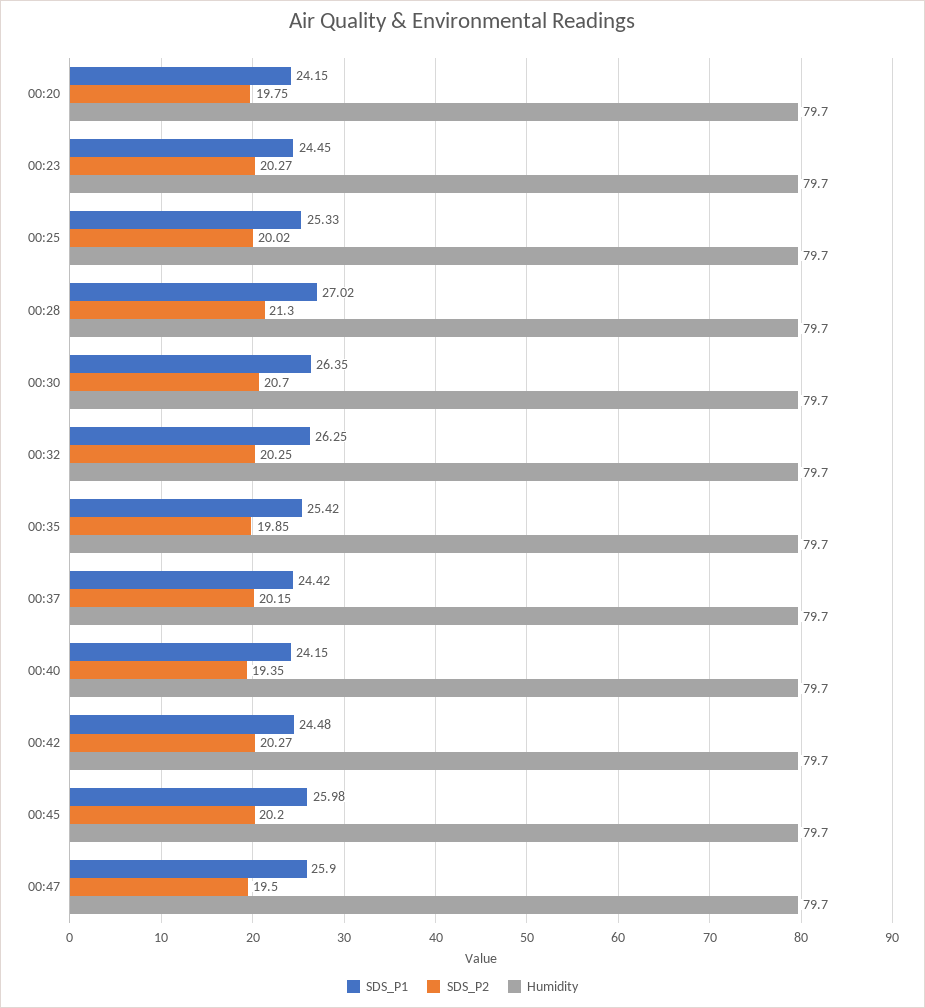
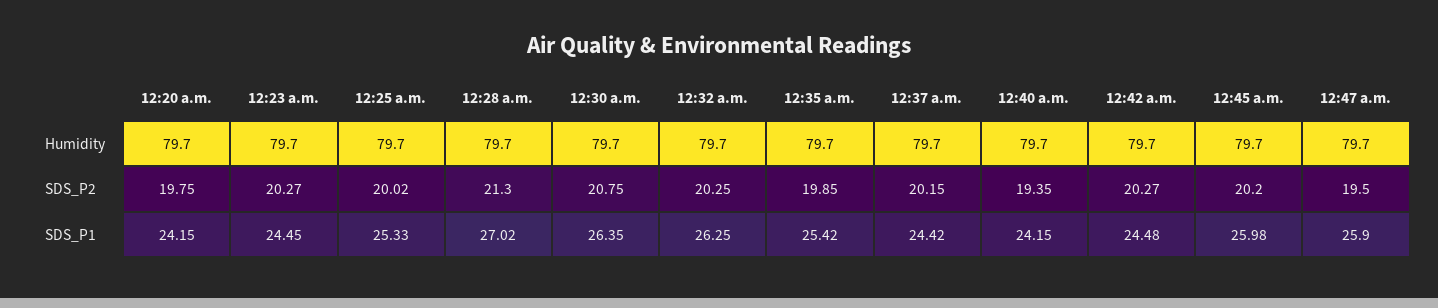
SDS_P2, 00:30: 20.7 -> 20.75

